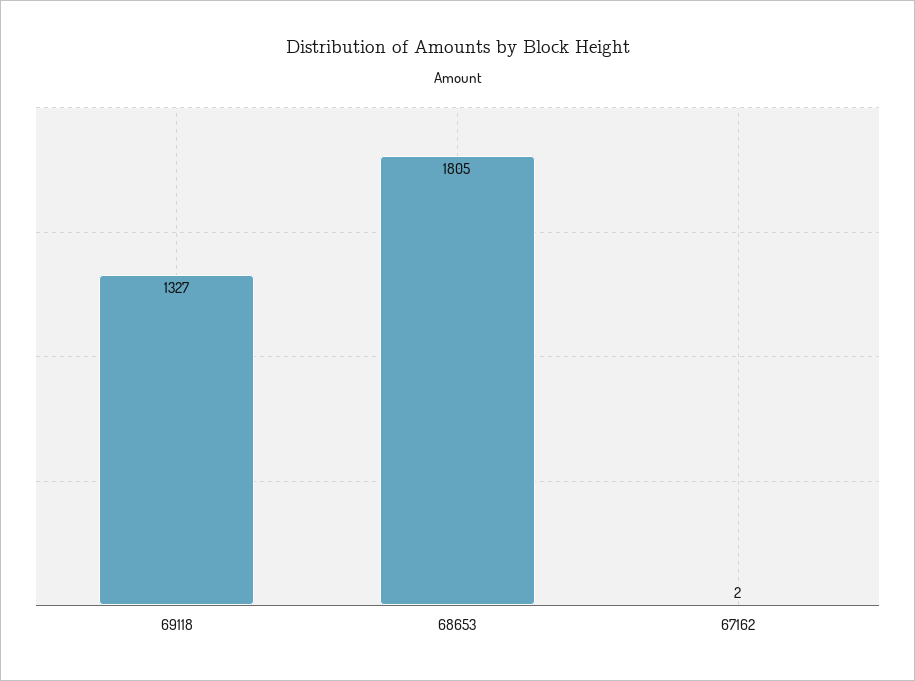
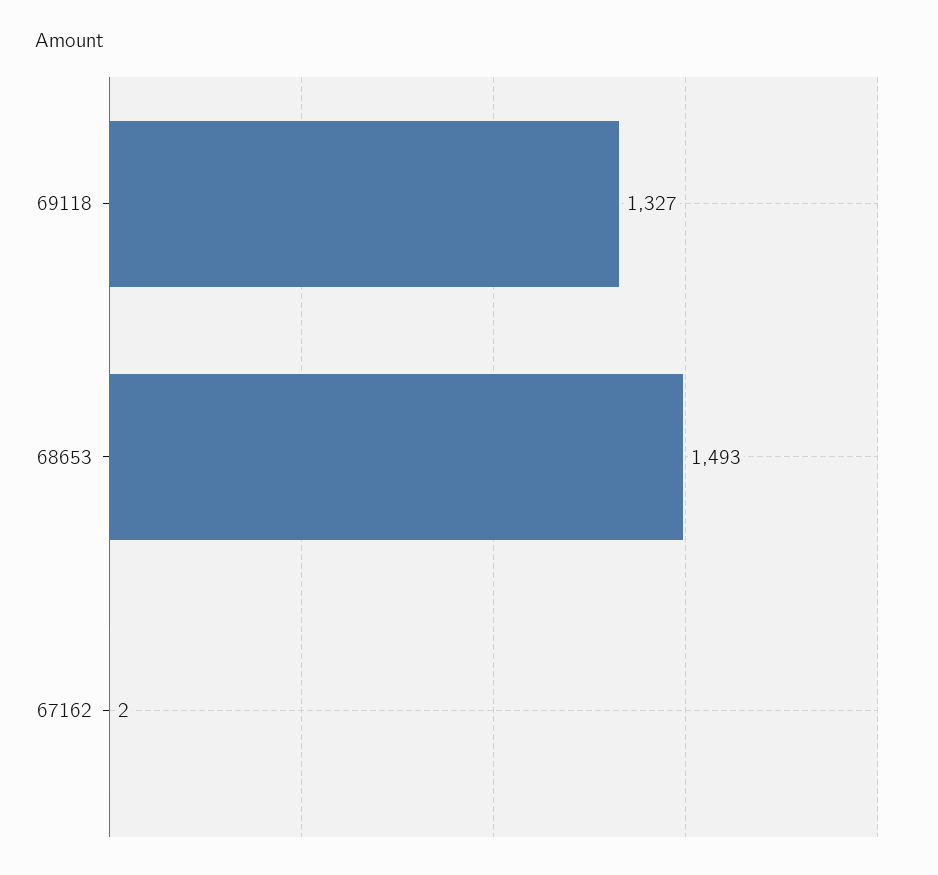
68653: 1805 -> 1493

